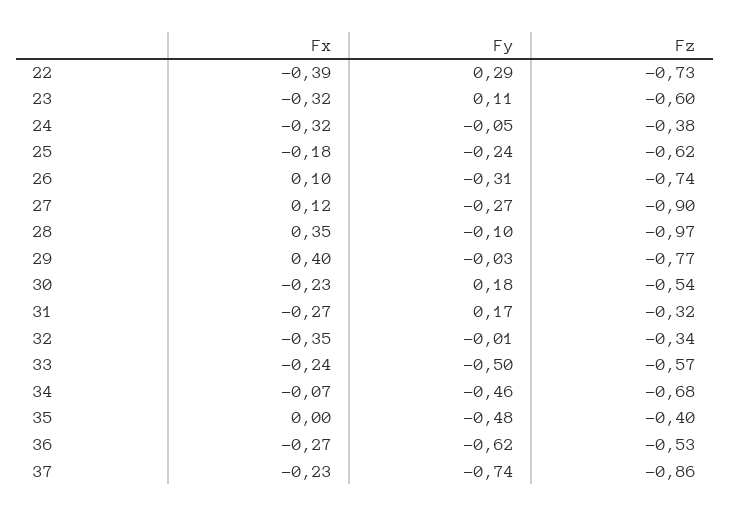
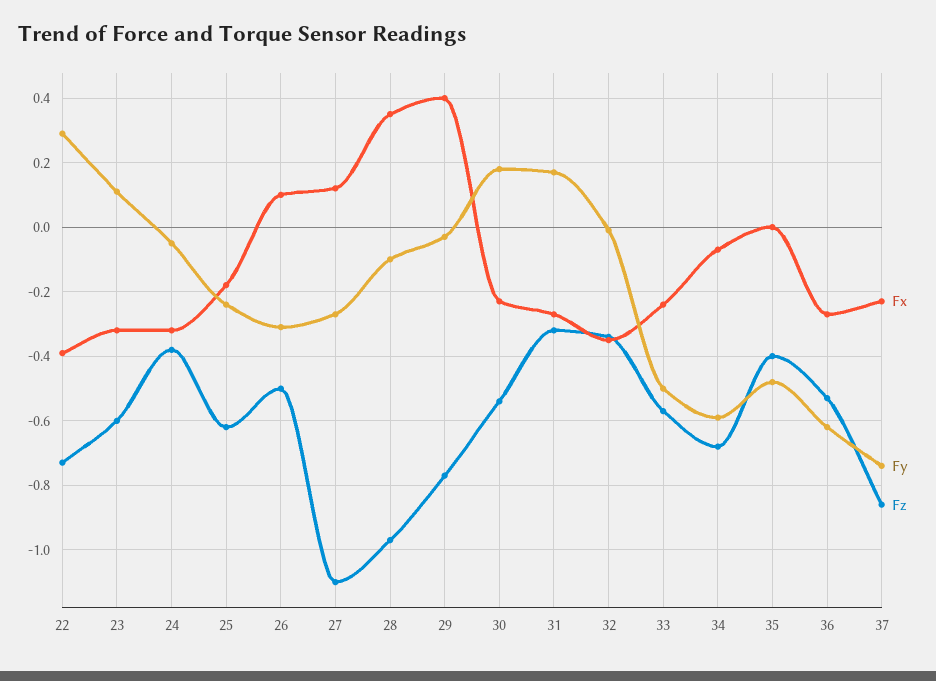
Fz, 26: -0.74 -> -0.5
Fz, 27: -0.9 -> -1.1
Fy, 34: -0.46 -> -0.6

